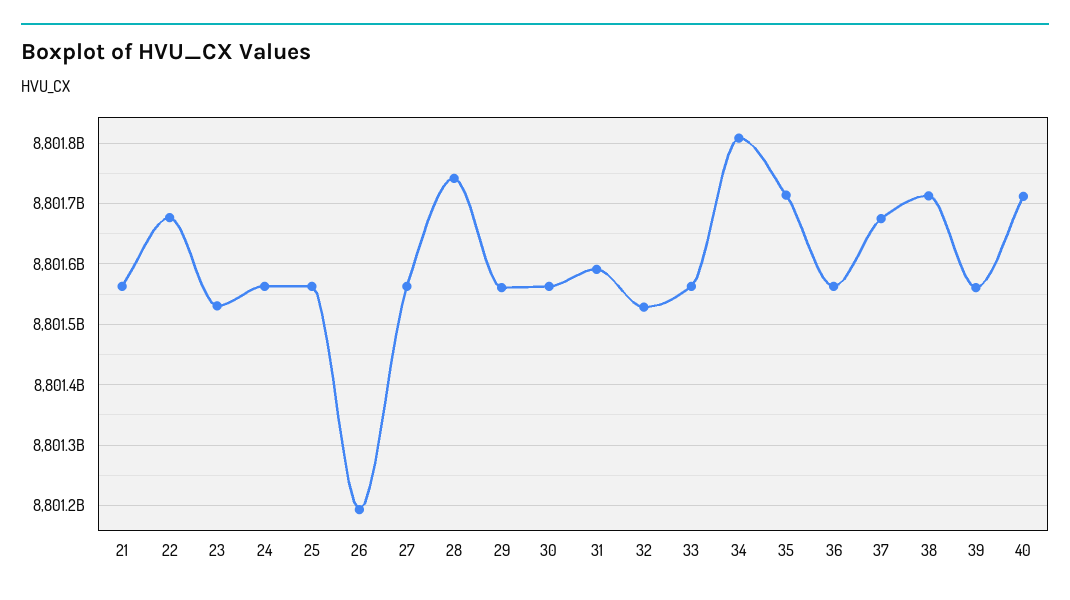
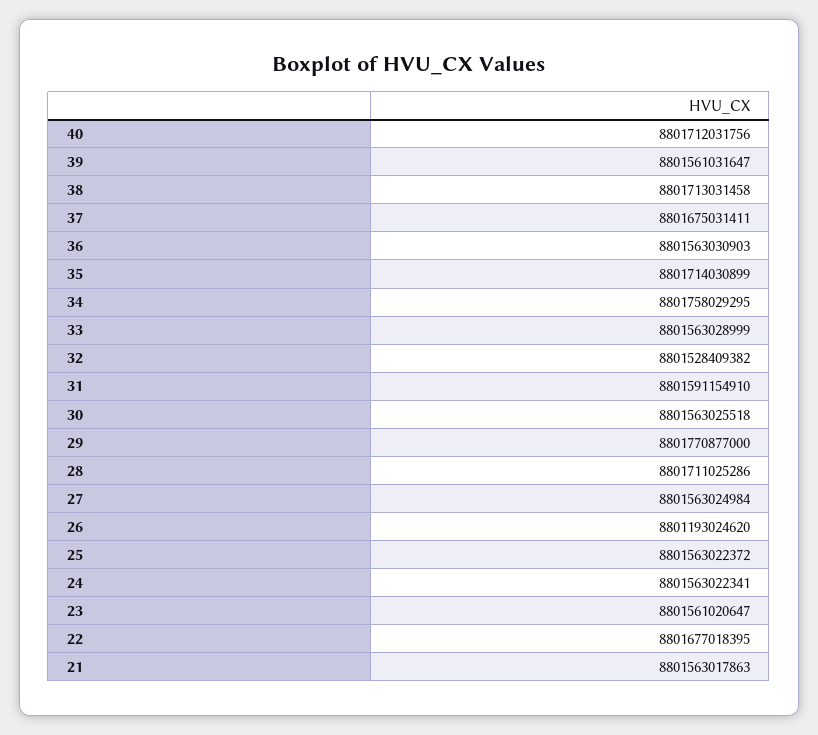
23: 8801530000000 -> 8801561020647
28: 8801740000000 -> 8801711025286
29: 8801560000000 -> 8801770877000
34: 8801810000000 -> 8801758029295

